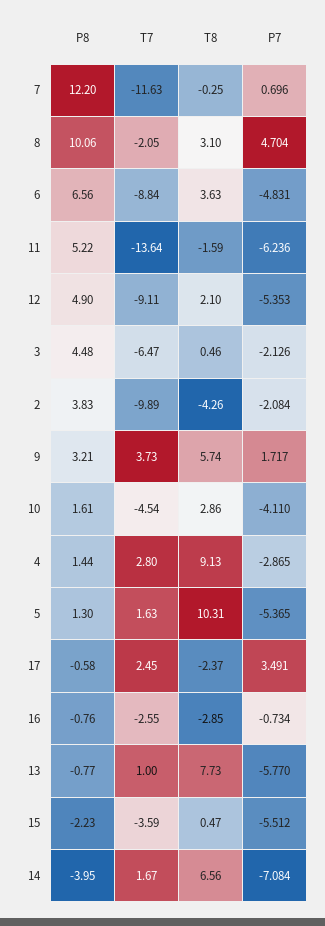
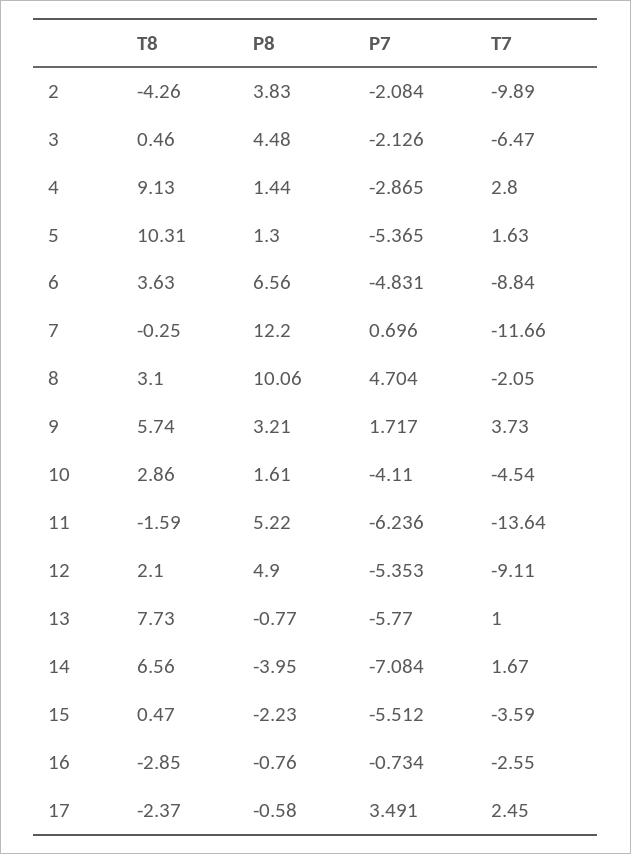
T7, 7: -11.63 -> -11.66

